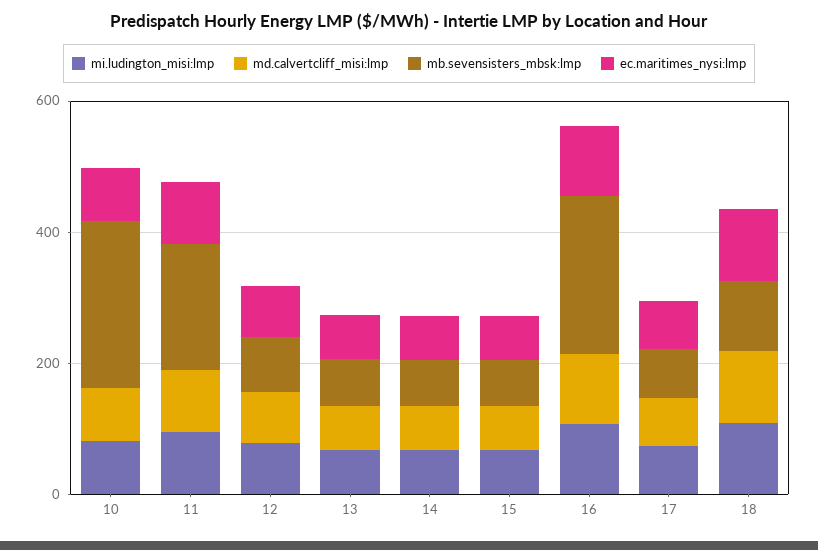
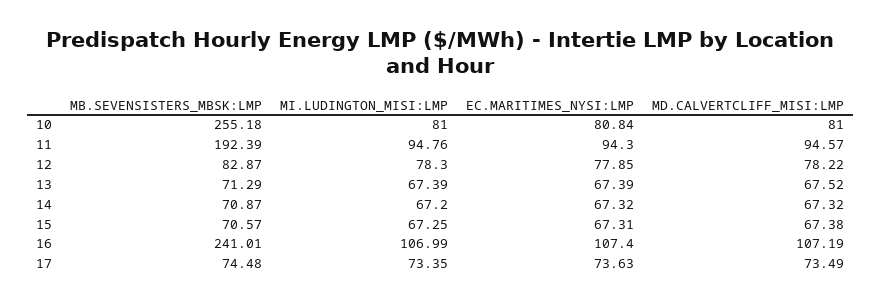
mi.ludington_misi:lmp, 18: 100 -> none
md.calvertcliff_misi:lmp, 18: 100 -> none
mb.sevensisters_mbsk:lmp, 18: 100 -> none
ec.maritimes_nysi:lmp, 18: 100 -> none

